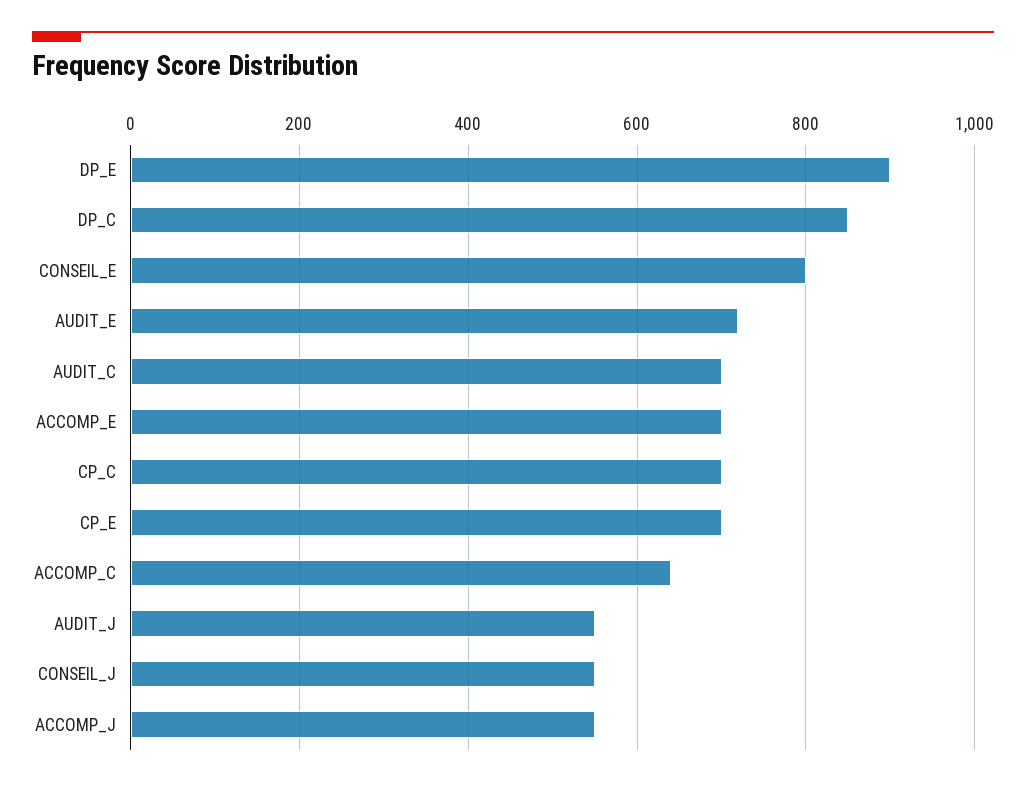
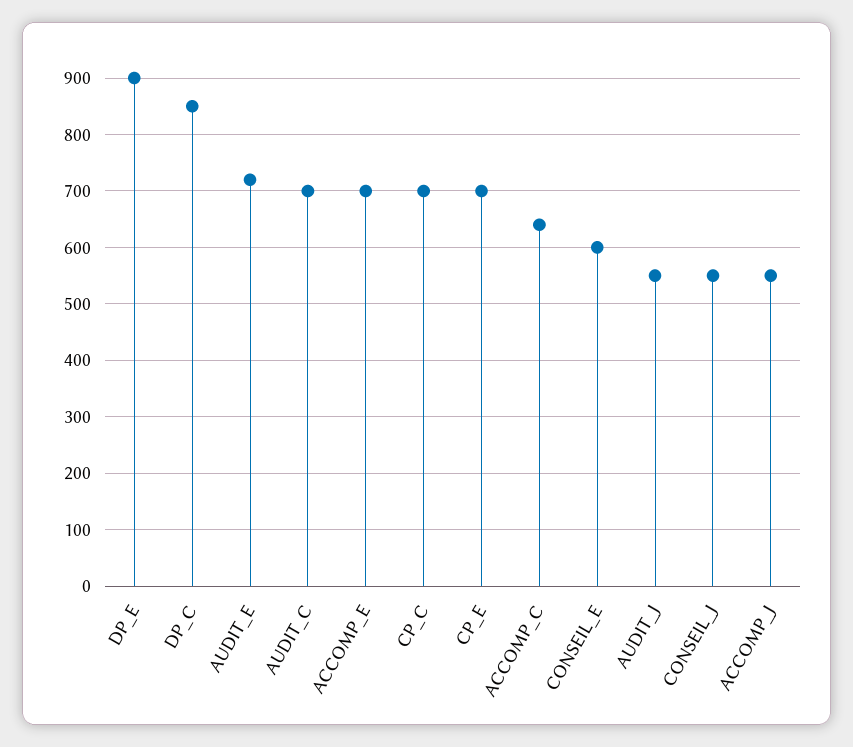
CONSEIL_E: 800 -> 600

